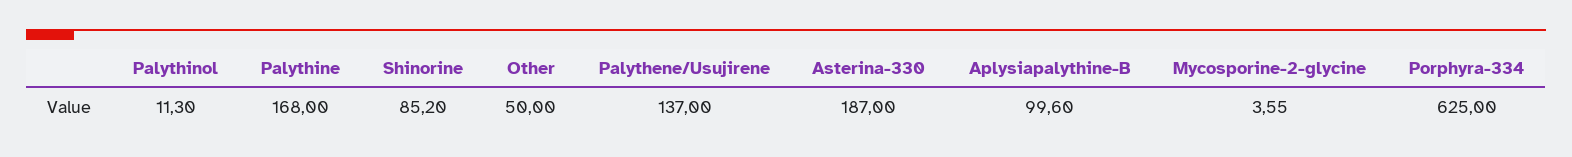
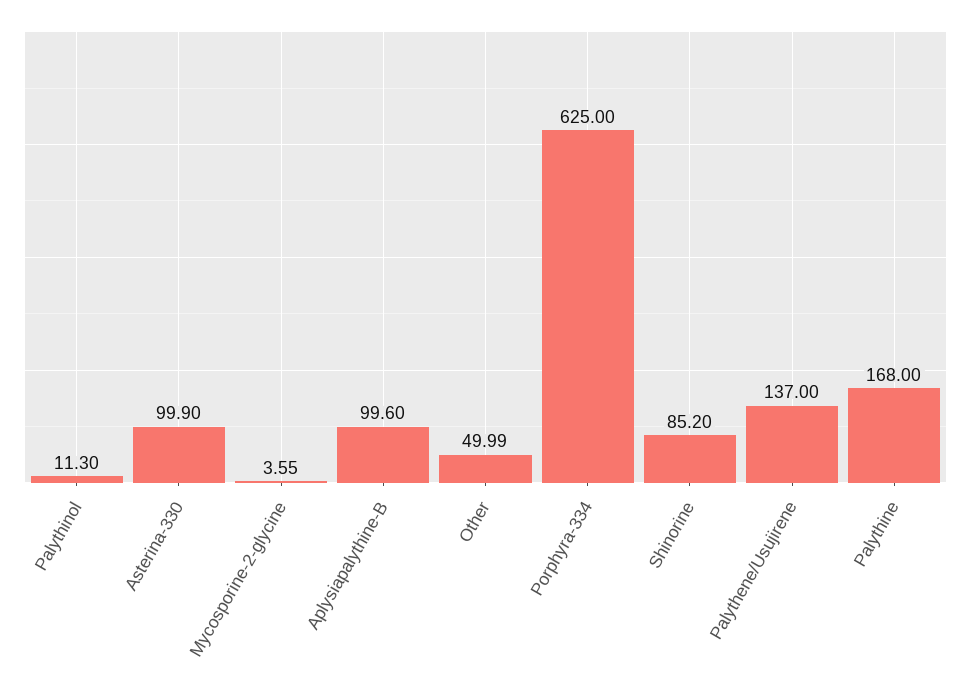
Other: 50 -> 49.99
Asterina-330: 187 -> 99.9

